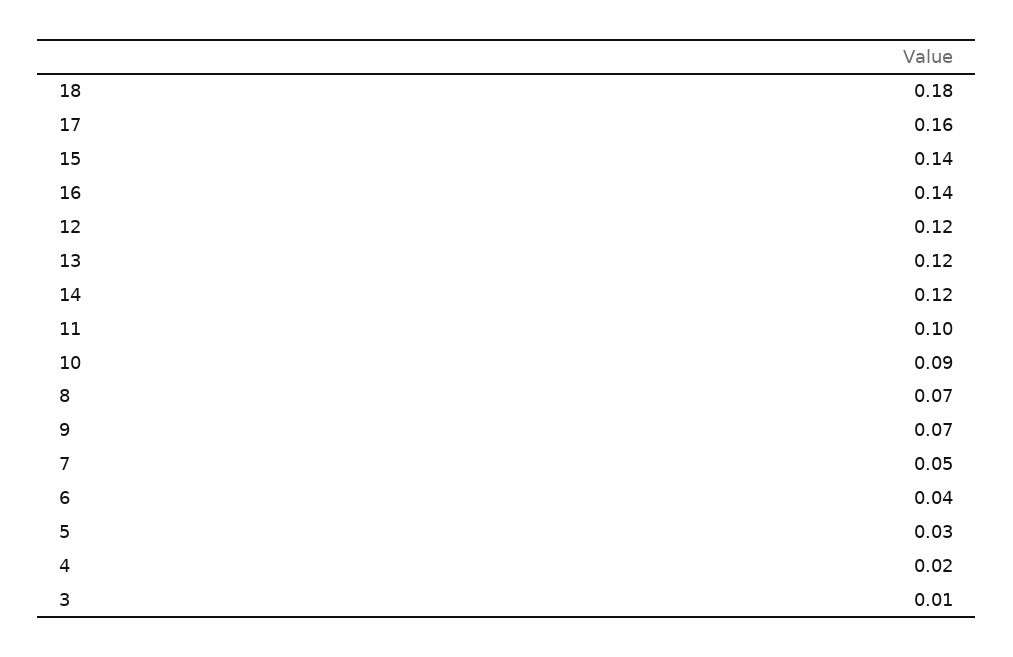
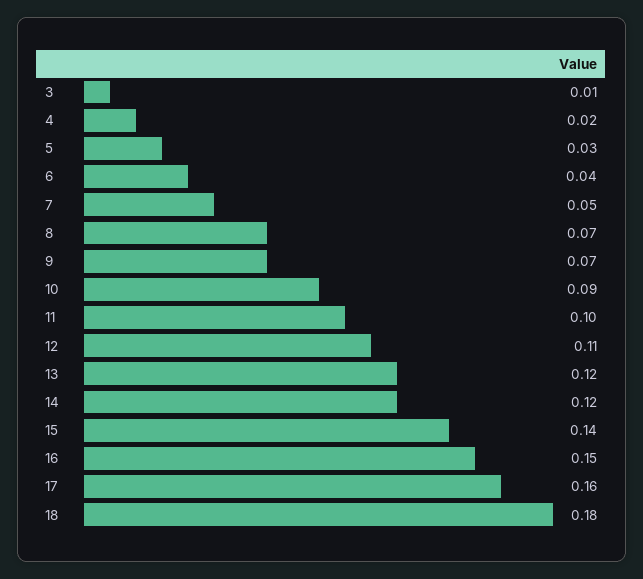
16: 0.14 -> 0.15
12: 0.12 -> 0.11

